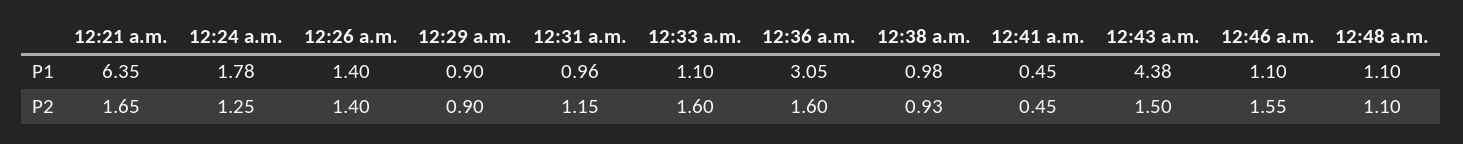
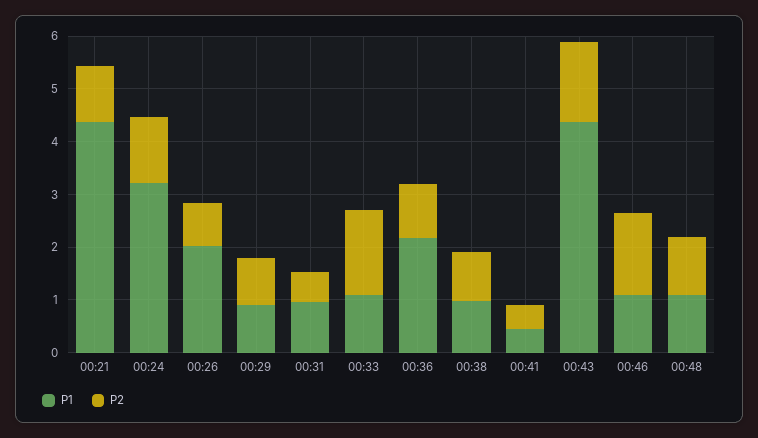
P1, 12:21 a.m.: 6.35 -> 4.4
P1, 12:24 a.m.: 1.78 -> 3.2
P1, 12:26 a.m.: 1.4 -> 2
P1, 12:36 a.m.: 3.05 -> 2.2
P2, 12:21 a.m.: 1.65 -> 1
P2, 12:26 a.m.: 1.4 -> 0.8
P2, 12:31 a.m.: 1.15 -> 0.6
P2, 12:36 a.m.: 1.6 -> 1

